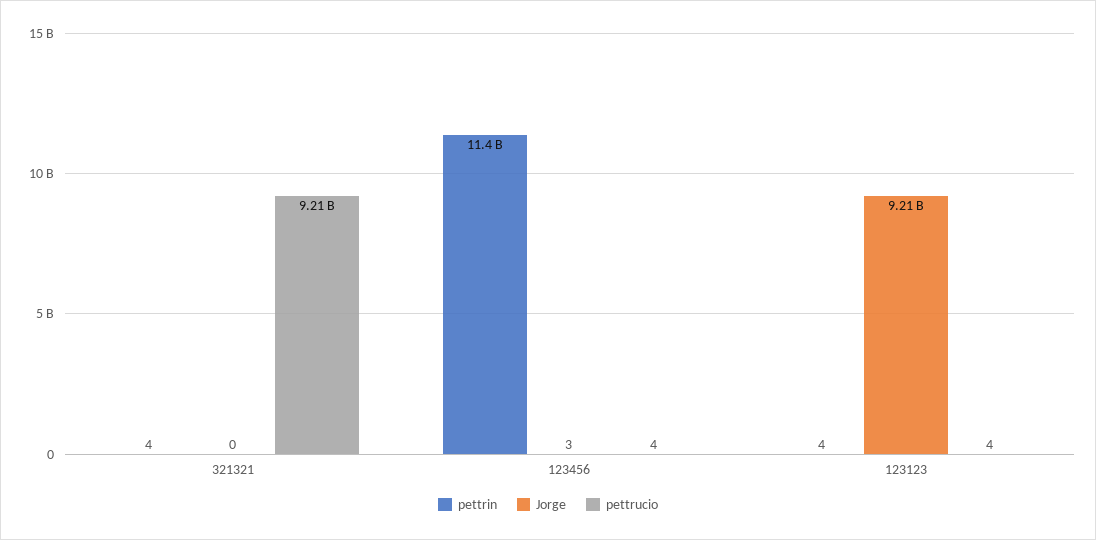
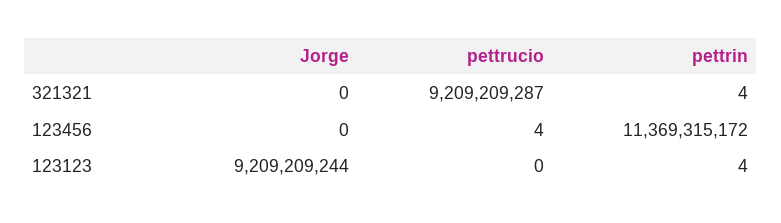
Jorge, 123456: 3 -> 0
pettrucio, 123123: 4 -> 0

